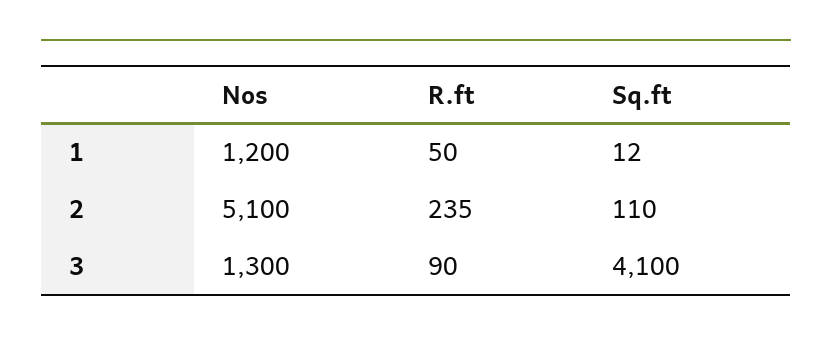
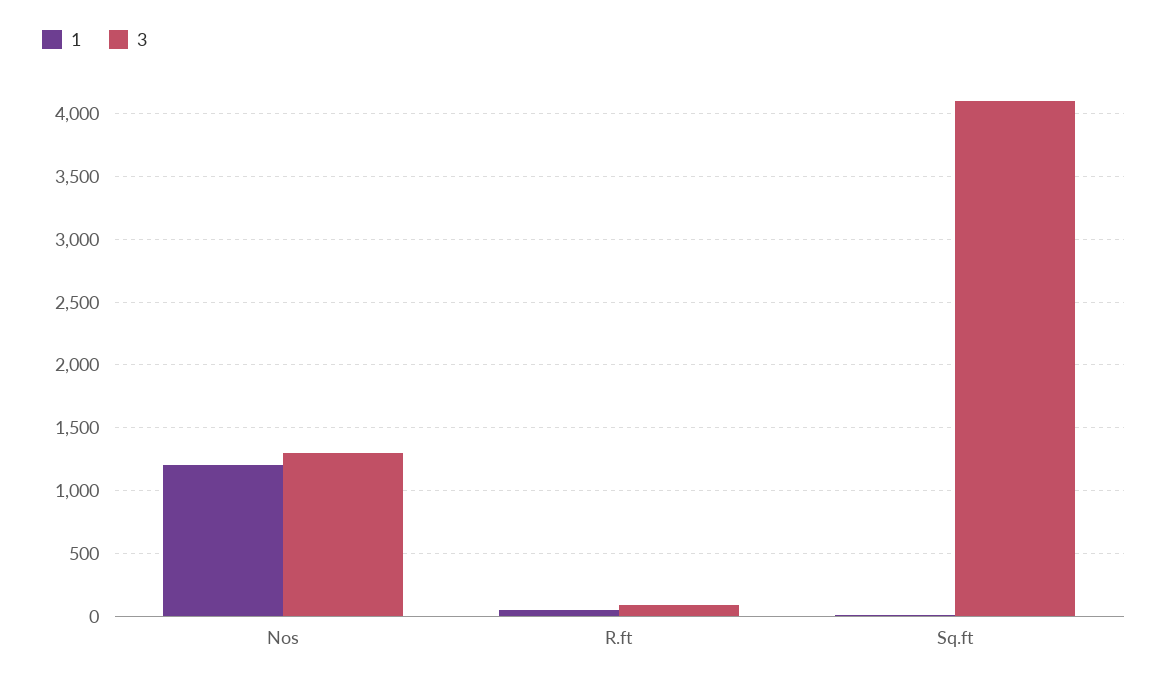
2, Nos: 5100 -> none
2, R.ft: 235 -> none
2, Sq.ft: 110 -> none

